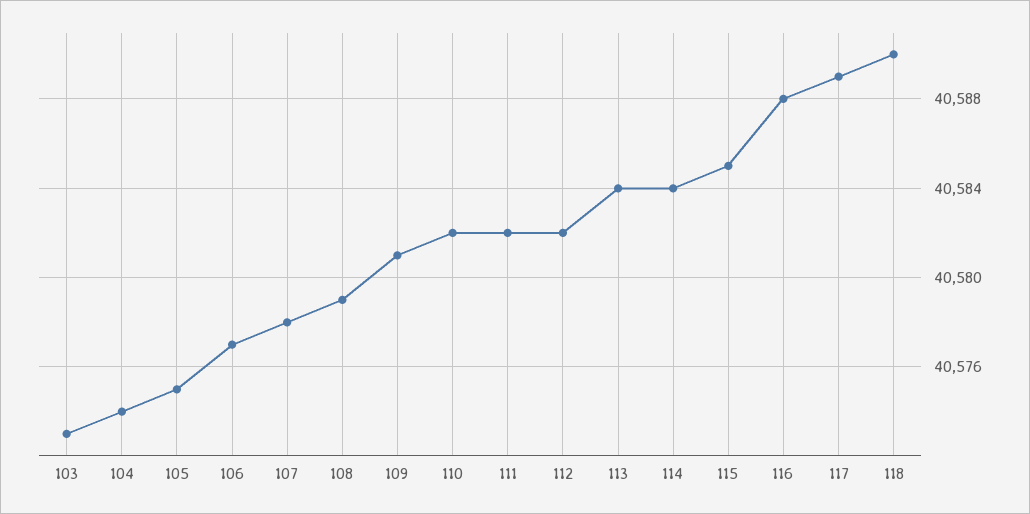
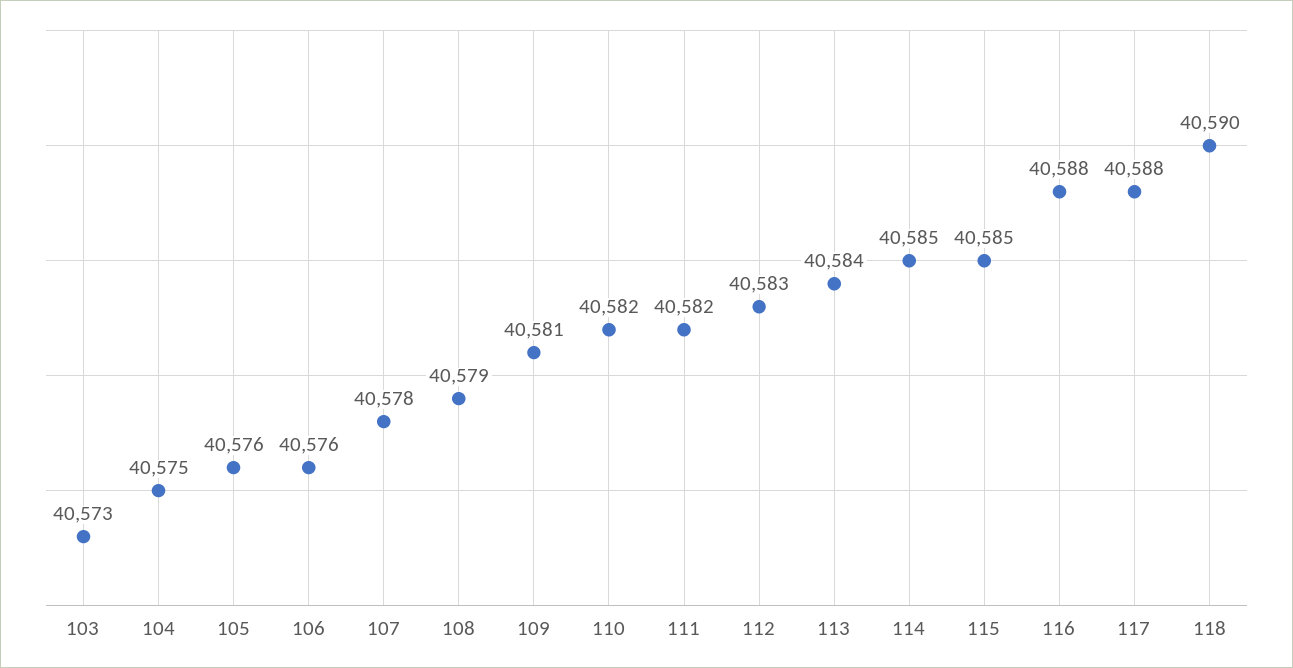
104: 40574 -> 40575
105: 40575 -> 40576
106: 40577 -> 40576
112: 40582 -> 40583
114: 40584 -> 40585
117: 40589 -> 40588

